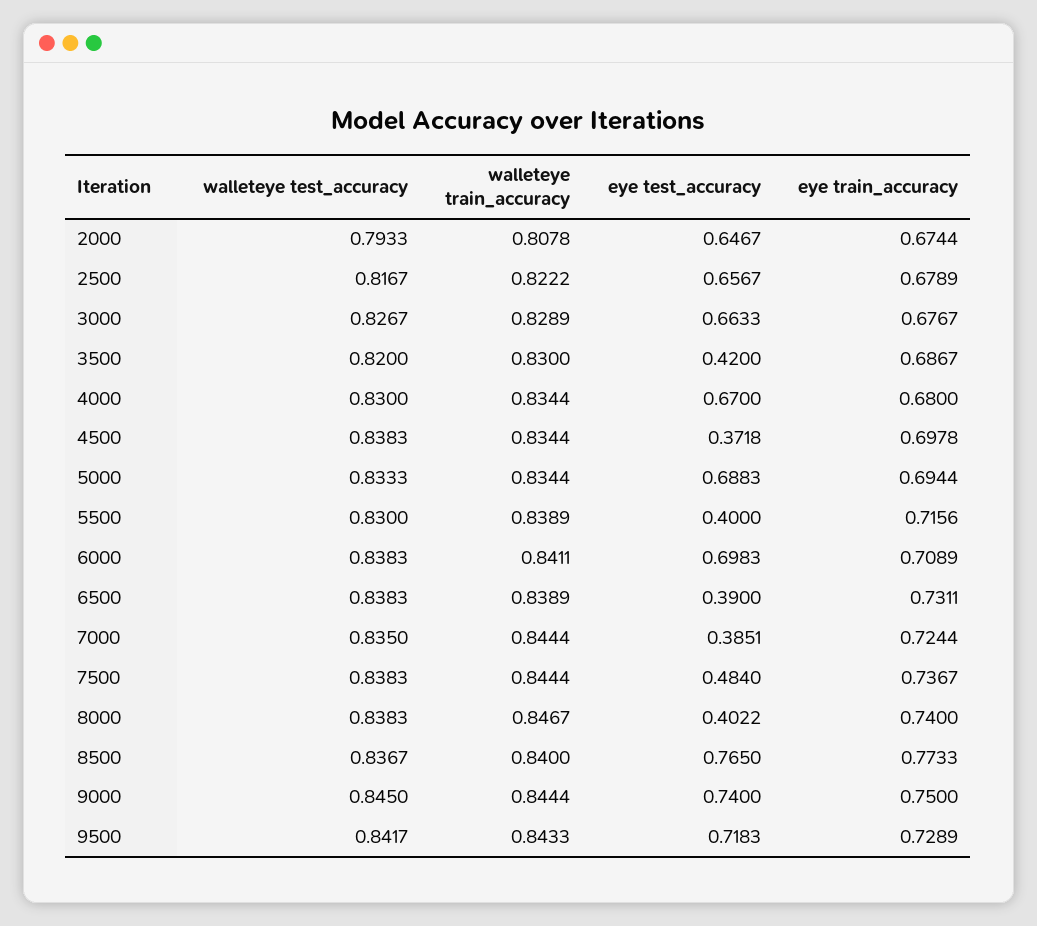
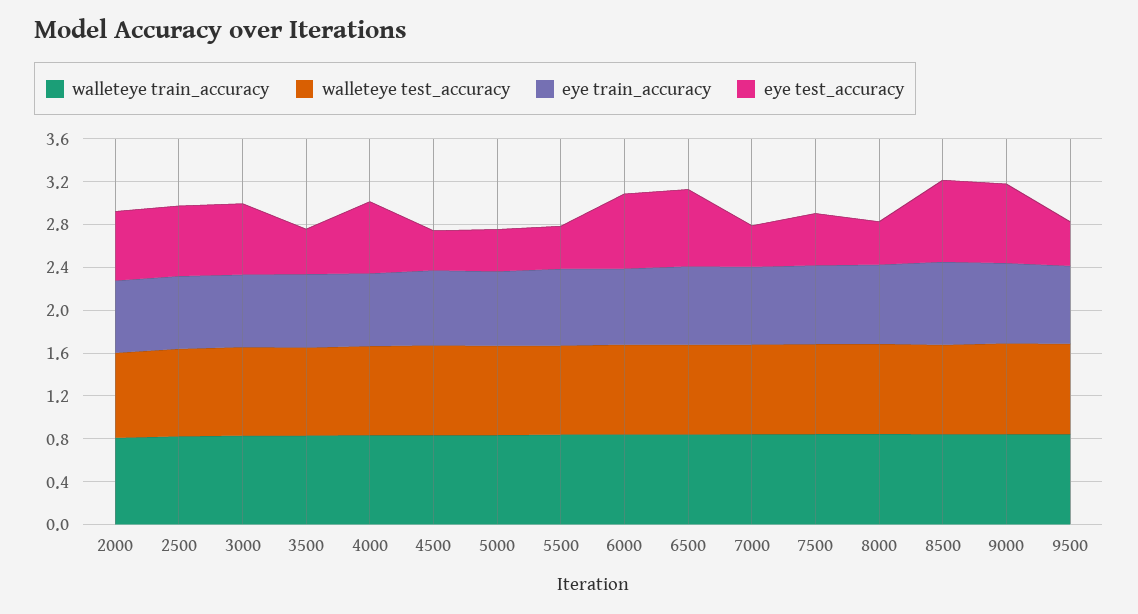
eye test_accuracy, 5000: 0.6883 -> 0.4
eye test_accuracy, 6500: 0.39 -> 0.7
eye test_accuracy, 9500: 0.7183 -> 0.4

